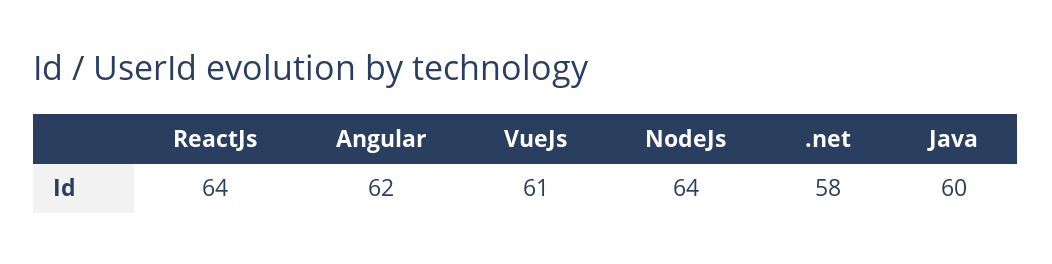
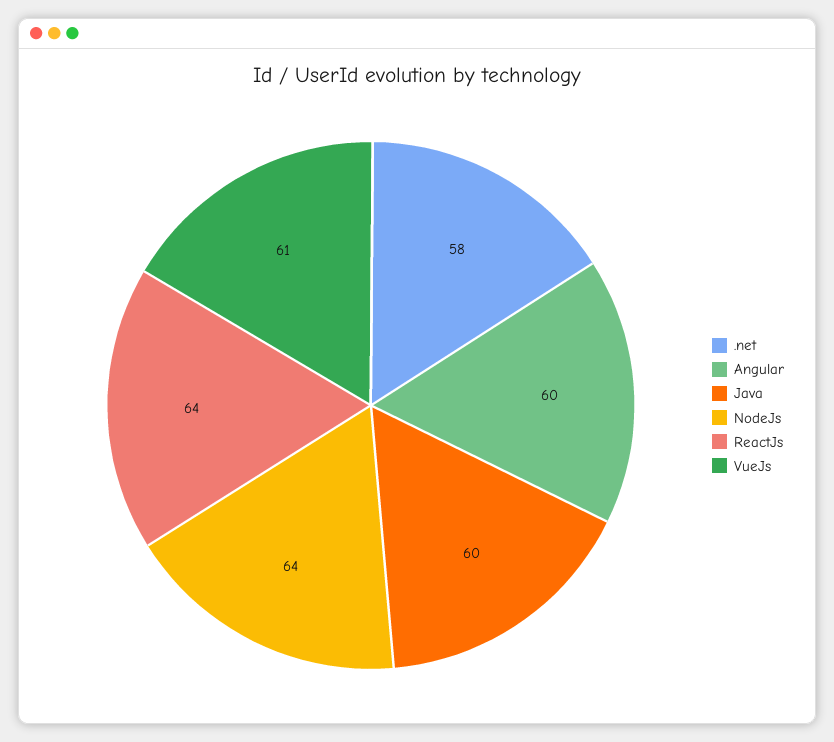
Angular: 62 -> 60

